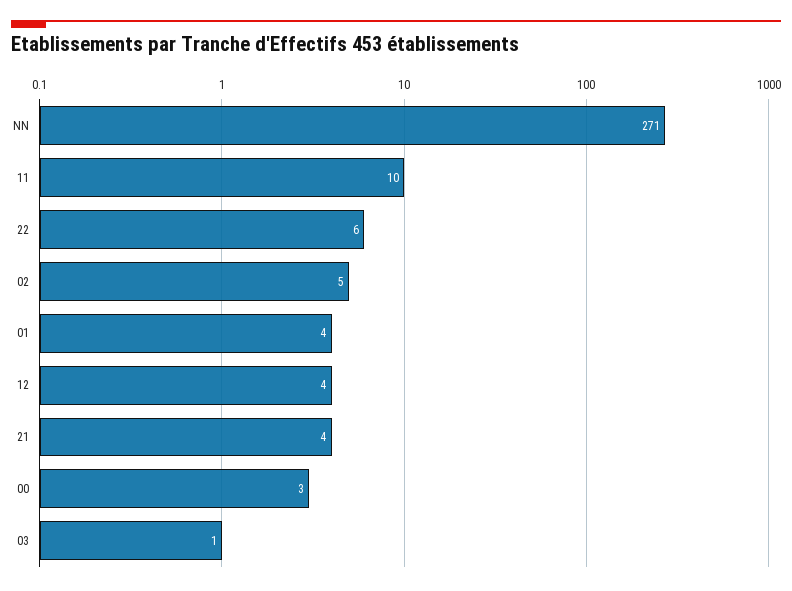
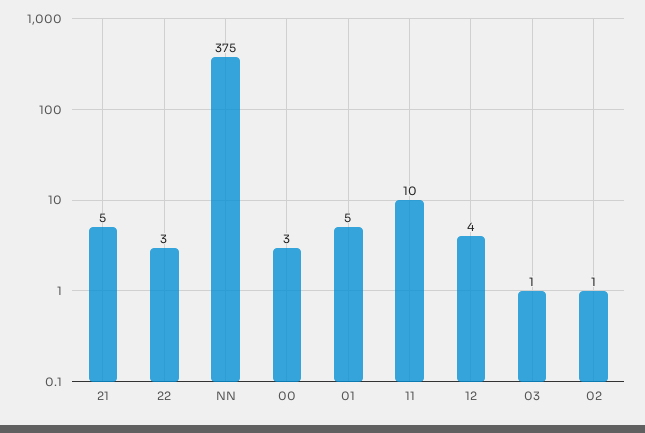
NN: 271 -> 375
22: 6 -> 3
02: 5 -> 1
01: 4 -> 5
21: 4 -> 5

